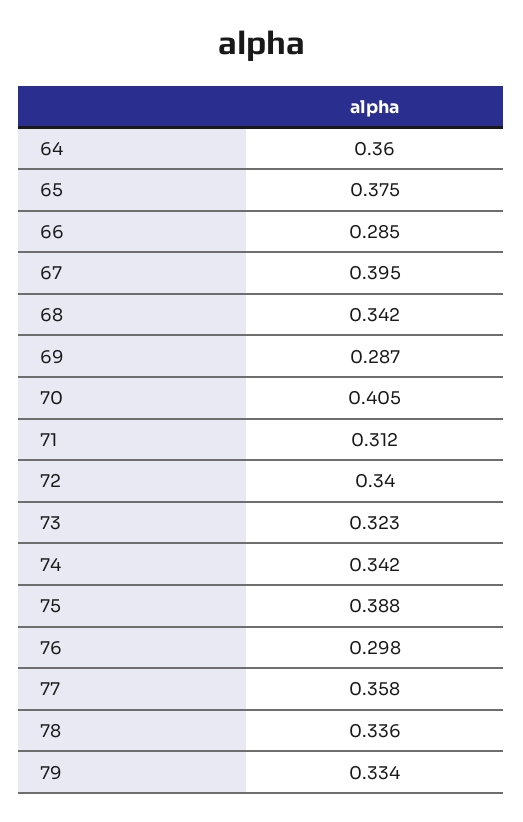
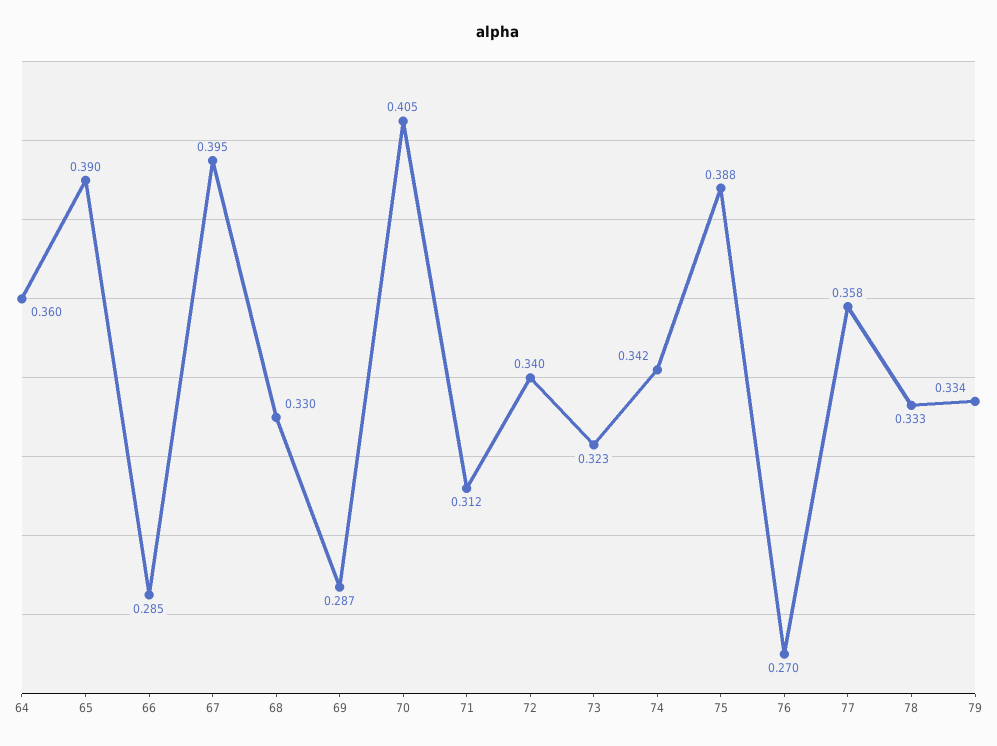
65: 0.375 -> 0.39
68: 0.342 -> 0.33
76: 0.298 -> 0.27
78: 0.336 -> 0.333

